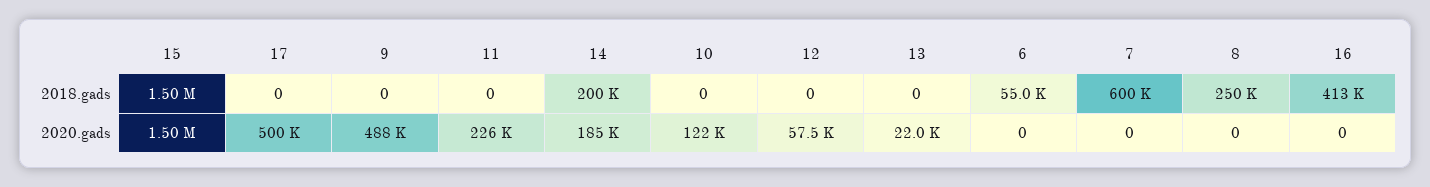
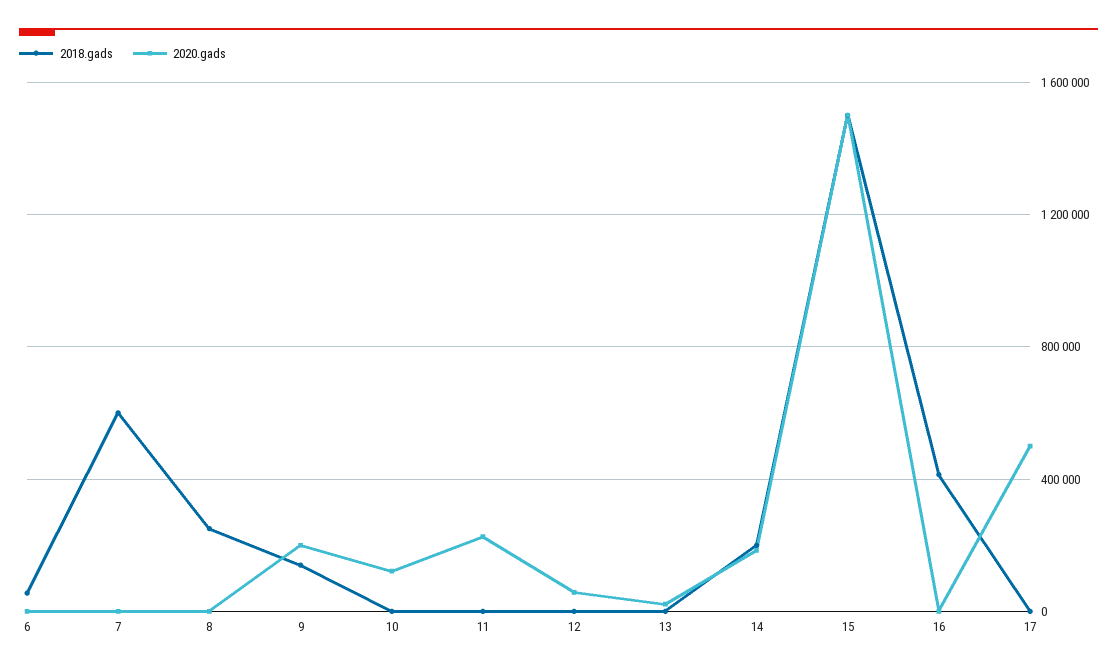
2018.gads, 9: 0 -> 150000
2020.gads, 9: 488000 -> 200000

